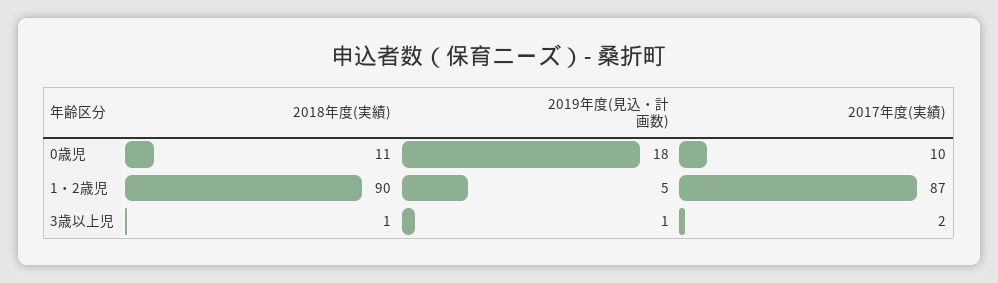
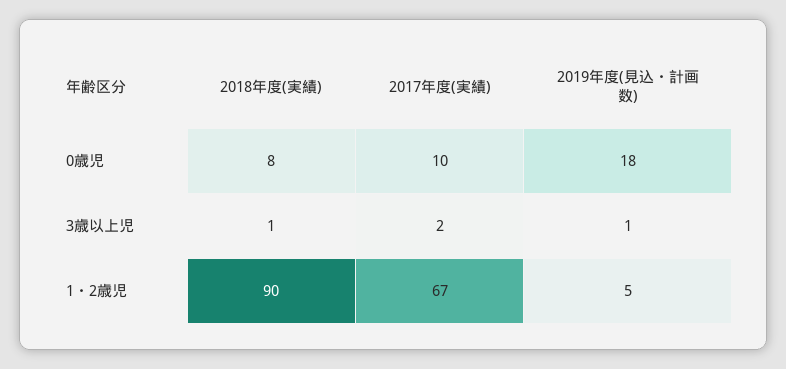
2018年度(実績), 0歳児: 11 -> 8
2017年度(実績), 1・2歳児: 87 -> 67

